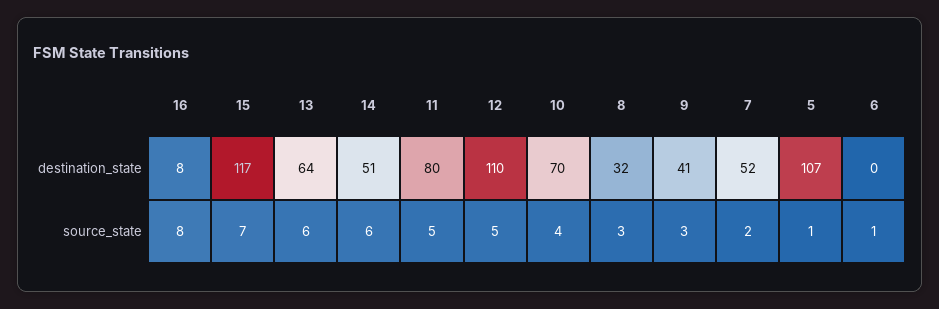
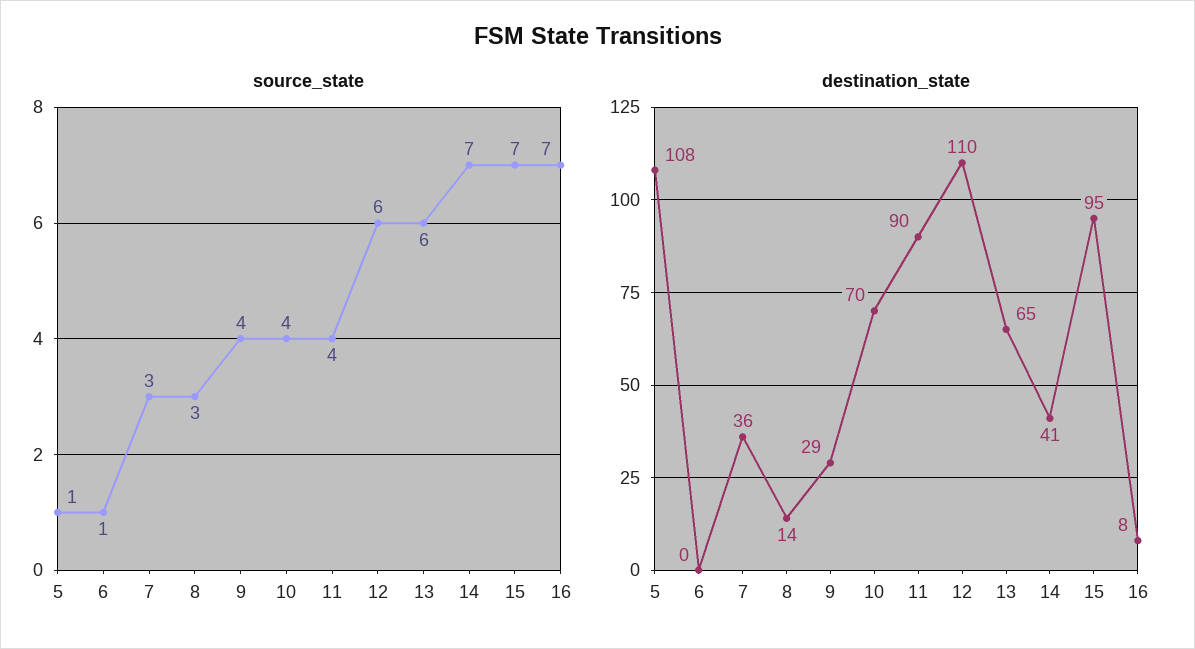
destination_state, 15: 117 -> 95
destination_state, 13: 64 -> 65
destination_state, 14: 51 -> 41
destination_state, 11: 80 -> 90
destination_state, 8: 32 -> 14
destination_state, 9: 41 -> 29
destination_state, 7: 52 -> 36
destination_state, 5: 107 -> 108
source_state, 16: 8 -> 7
source_state, 14: 6 -> 7
source_state, 11: 5 -> 4
source_state, 12: 5 -> 6
source_state, 9: 3 -> 4
source_state, 7: 2 -> 3

